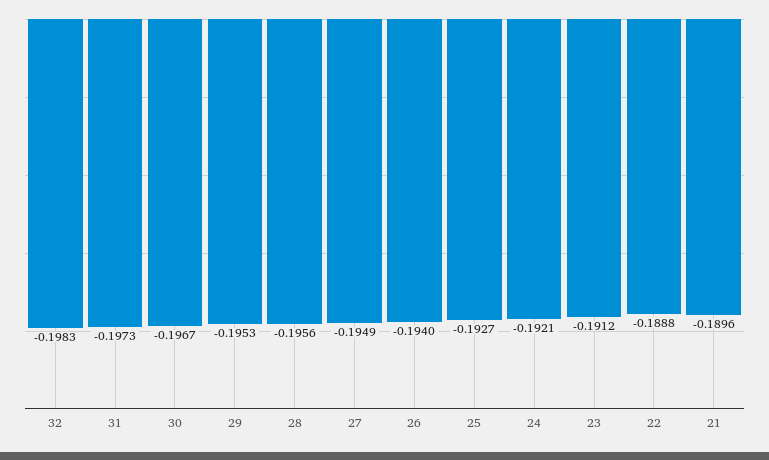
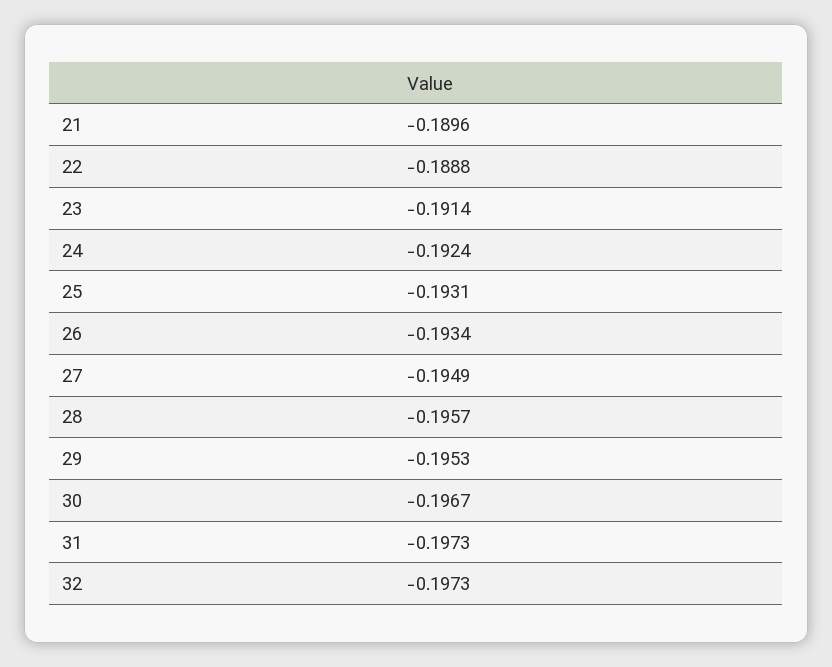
32: -0.1983 -> -0.1973
28: -0.1956 -> -0.1957
26: -0.194 -> -0.1934
25: -0.1927 -> -0.1931
24: -0.1921 -> -0.1924
23: -0.1912 -> -0.1914

